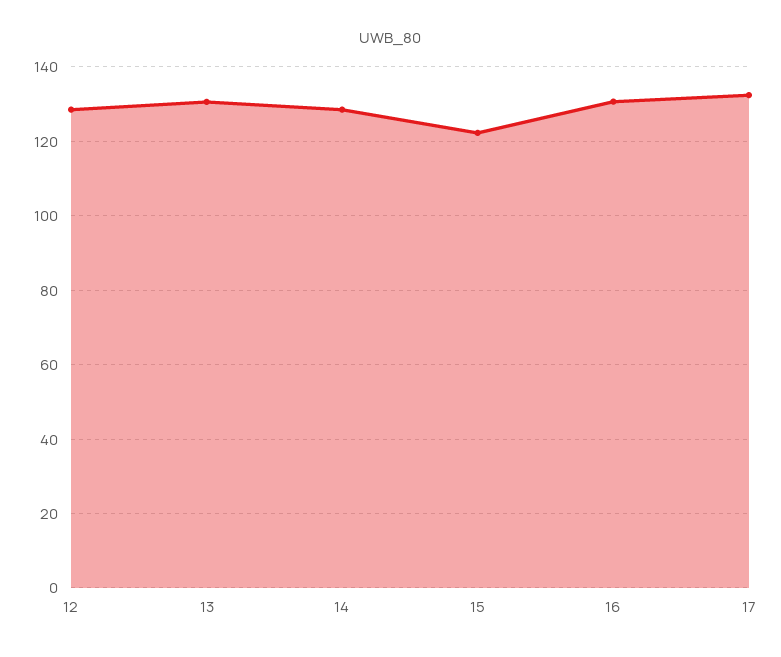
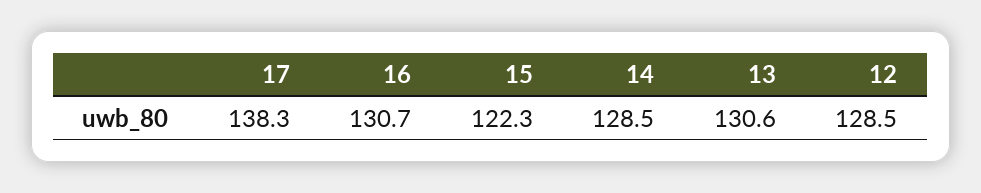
17: 132 -> 138.3

